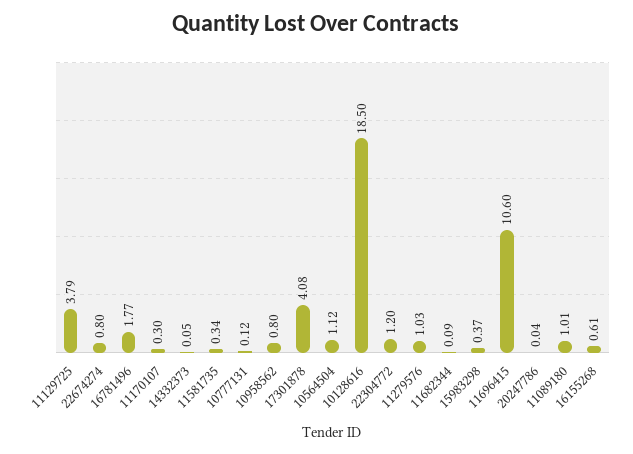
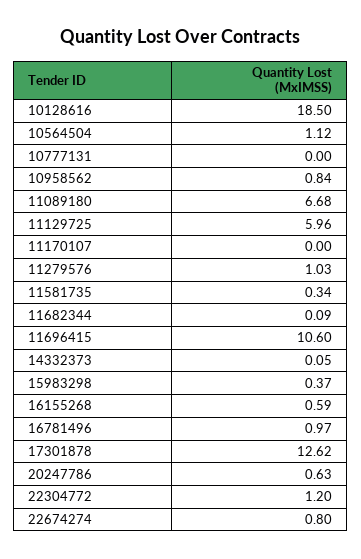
11129725: 3.79 -> 5.96
16781496: 1.77 -> 0.97
11170107: 0.3 -> 0
10777131: 0.12 -> 0
10958562: 0.8 -> 0.84
17301878: 4.08 -> 12.62
20247786: 0.04 -> 0.63
11089180: 1.01 -> 6.68
16155268: 0.61 -> 0.59

